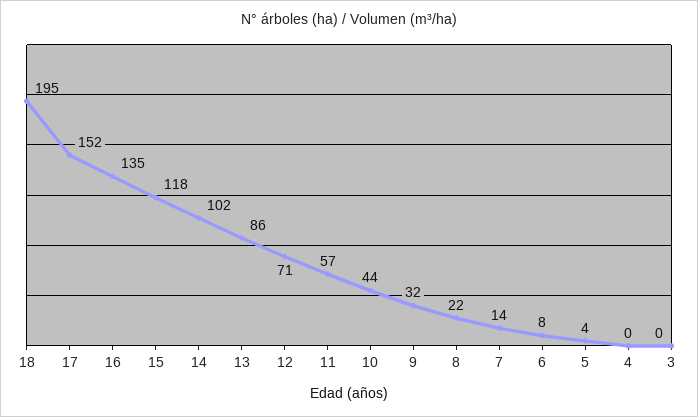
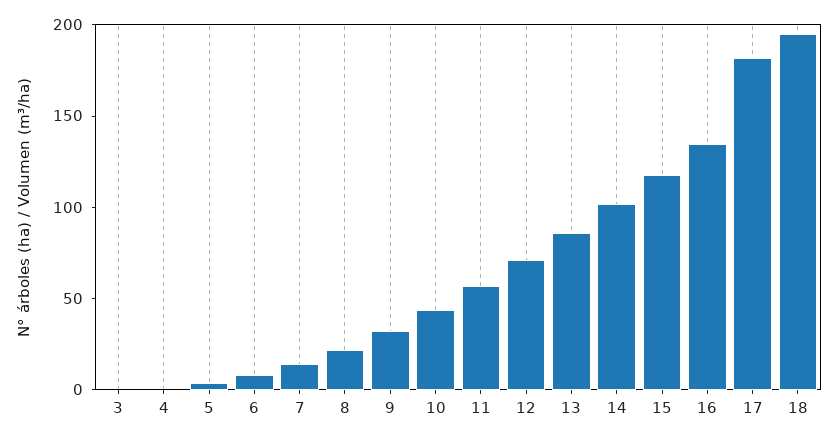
17: 152 -> 180

